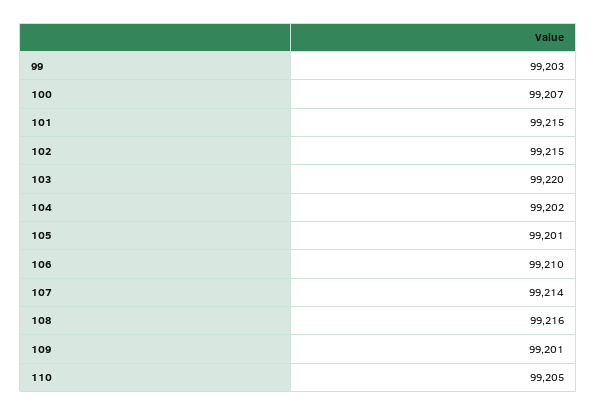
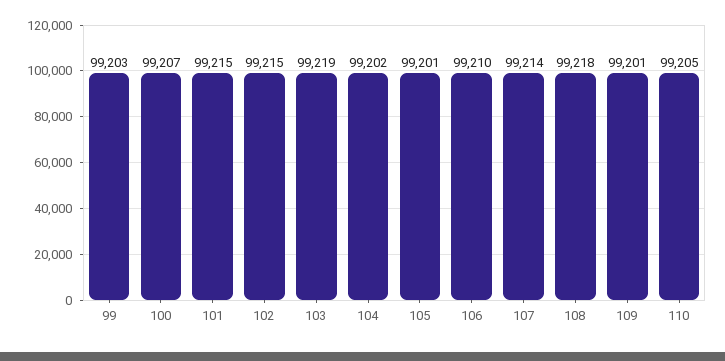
103: 99220 -> 99219
108: 99216 -> 99218

